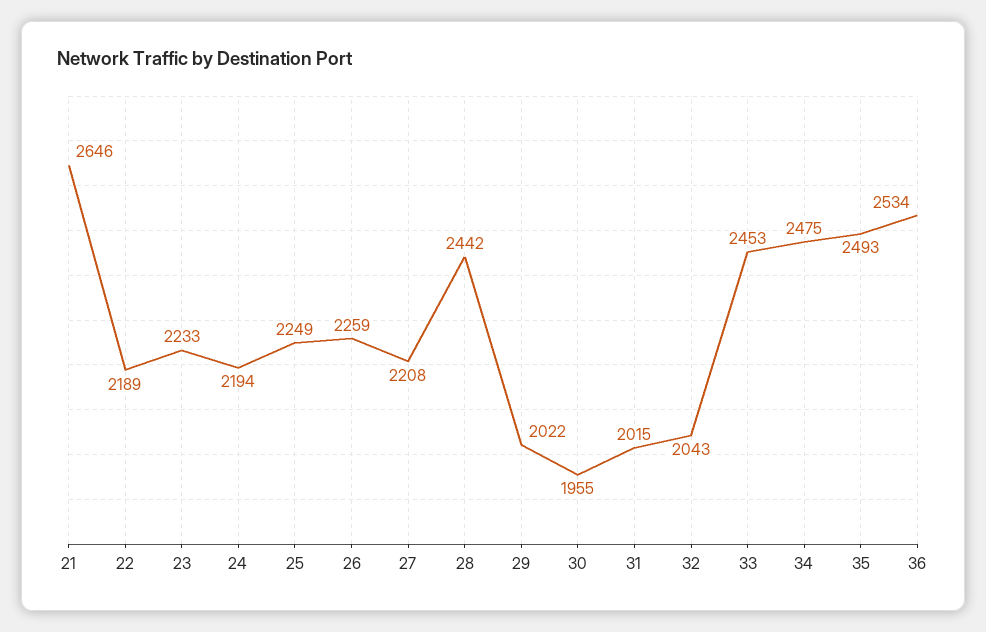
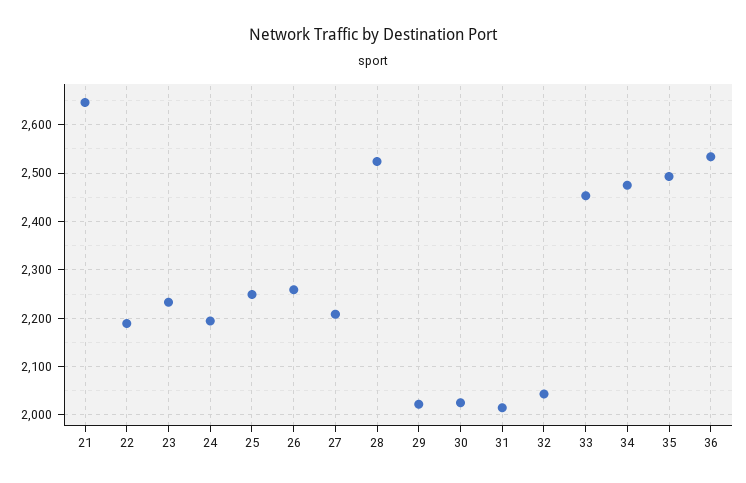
28: 2442 -> 2520
30: 1955 -> 2020

